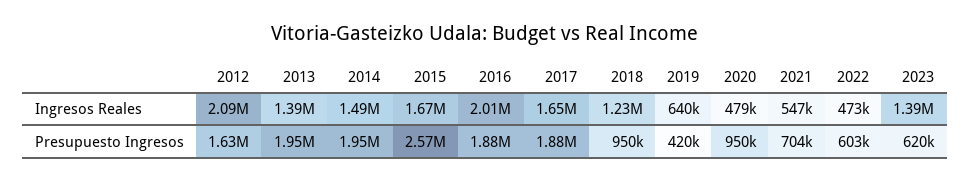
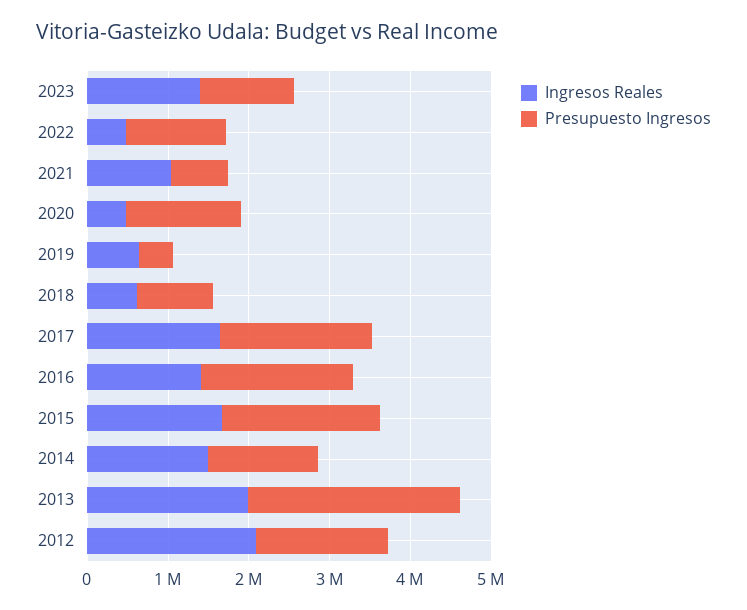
Ingresos Reales, 2013: 1390000 -> 2000000
Ingresos Reales, 2016: 2010000 -> 1400000
Ingresos Reales, 2018: 1230000 -> 600000
Ingresos Reales, 2021: 547000 -> 1000000
Presupuesto Ingresos, 2013: 1950000 -> 2600000
Presupuesto Ingresos, 2014: 1950000 -> 1400000
Presupuesto Ingresos, 2015: 2570000 -> 2000000
Presupuesto Ingresos, 2020: 950000 -> 1400000
Presupuesto Ingresos, 2022: 603000 -> 1200000
Presupuesto Ingresos, 2023: 620000 -> 1200000

